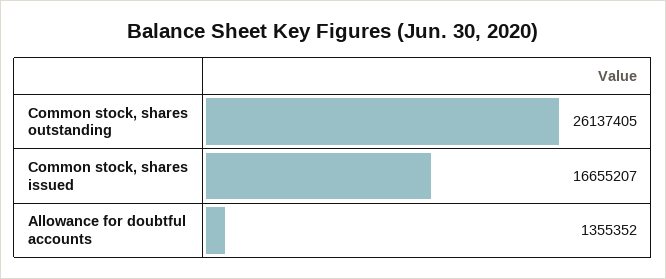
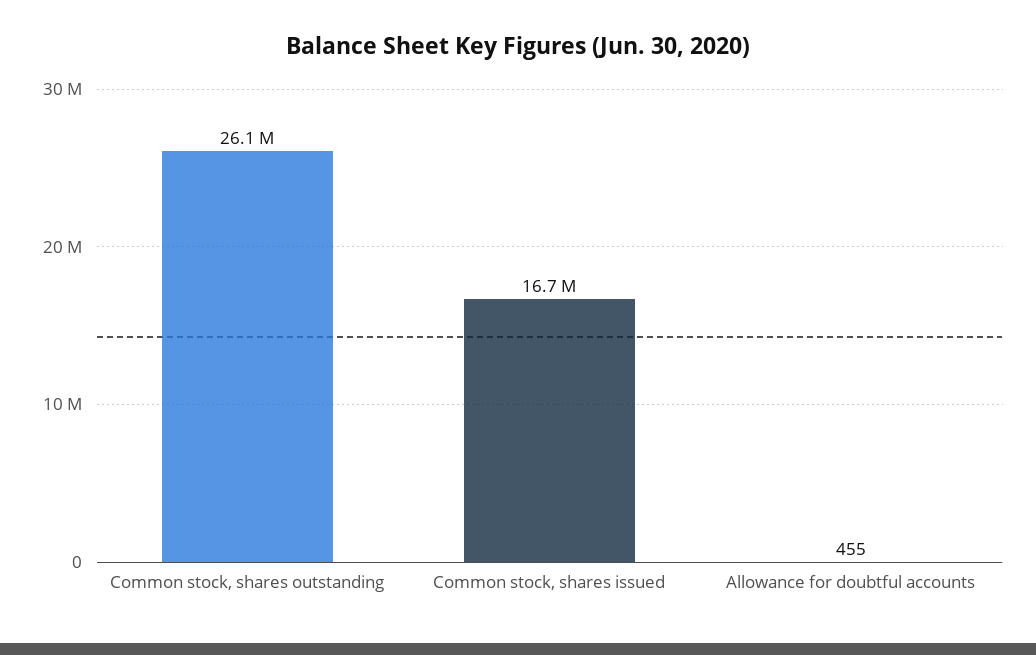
Allowance for doubtful accounts: 1355352 -> 455

